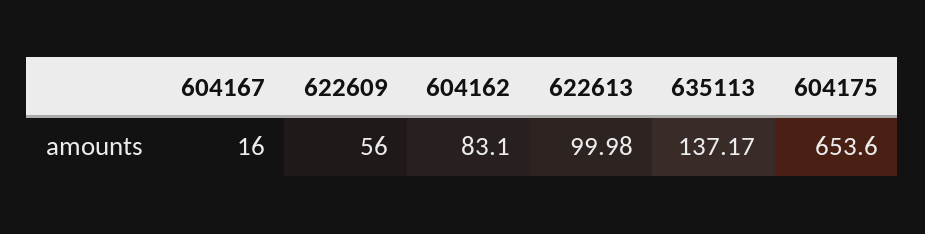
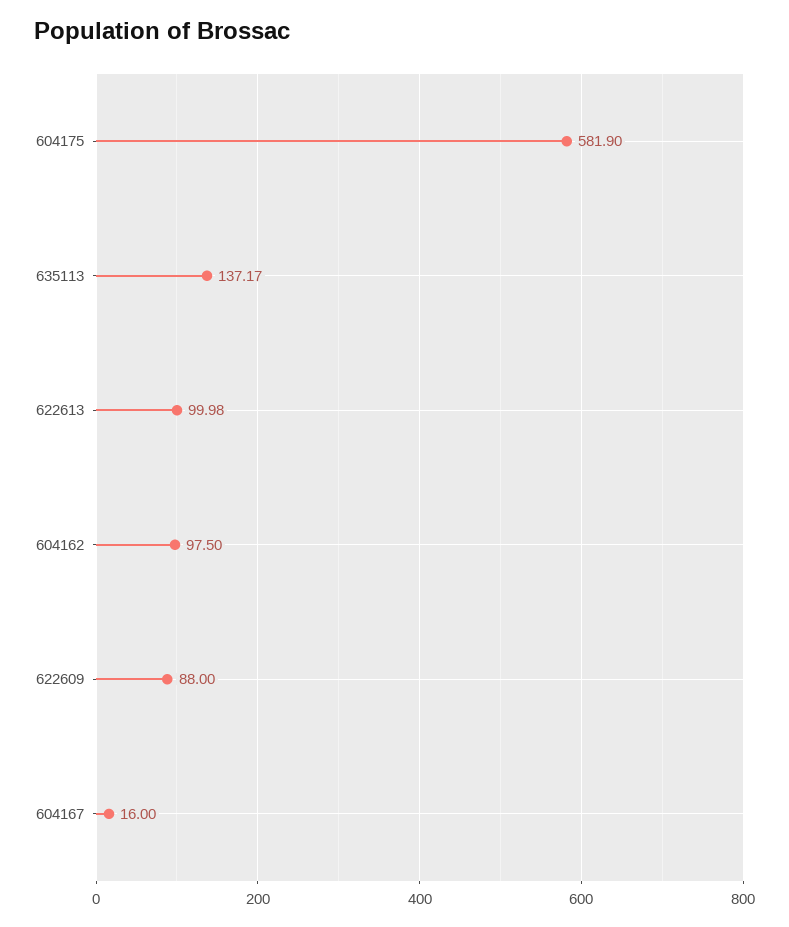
622609: 56 -> 88
604162: 83.1 -> 97.5
604175: 653.6 -> 581.9

